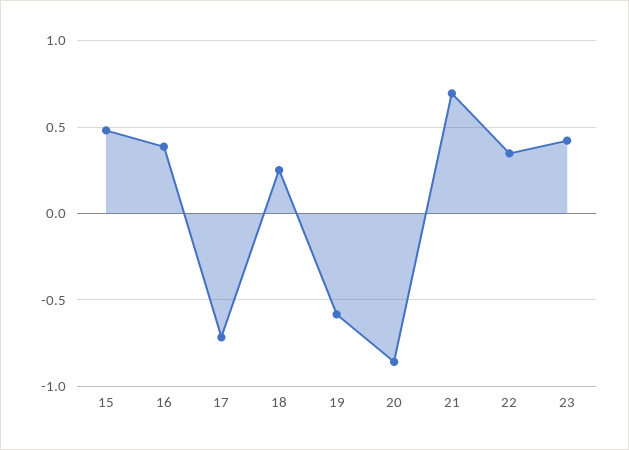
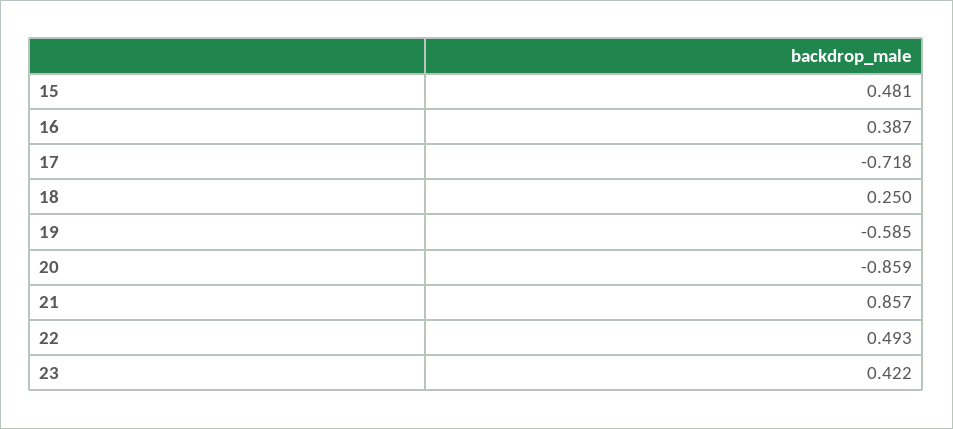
21: 0.7 -> 0.857
22: 0.35 -> 0.493

